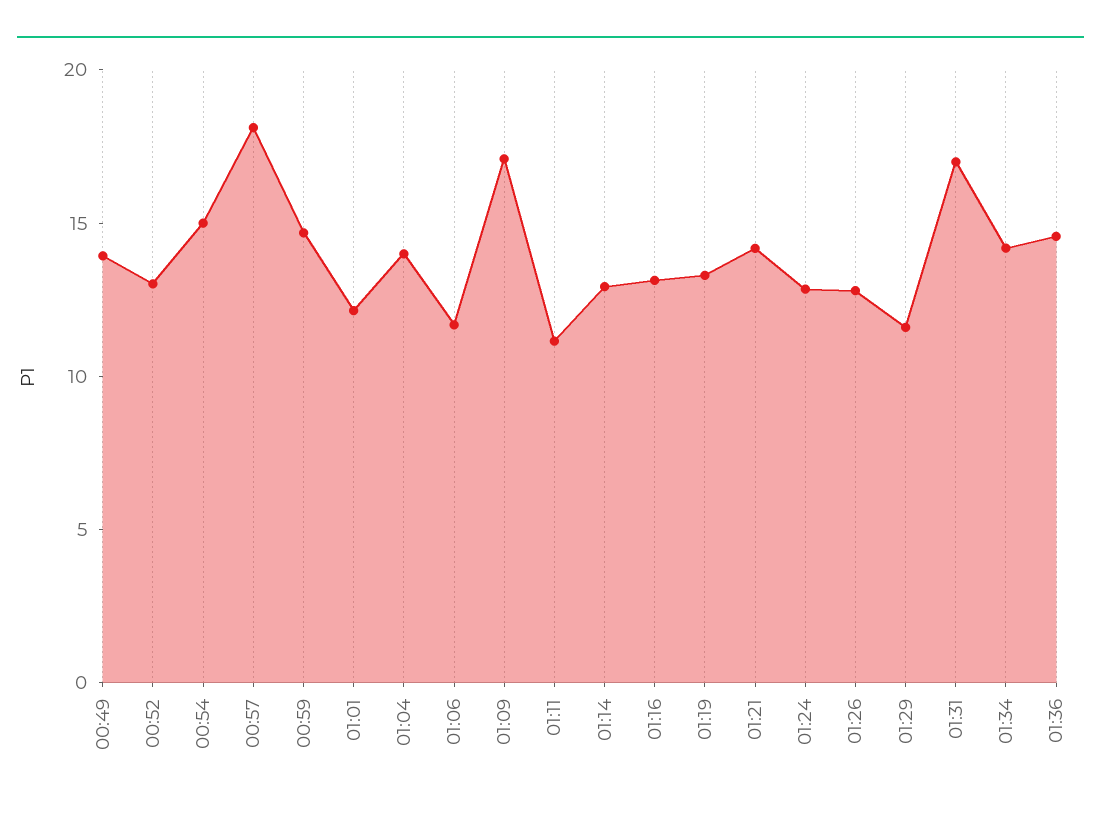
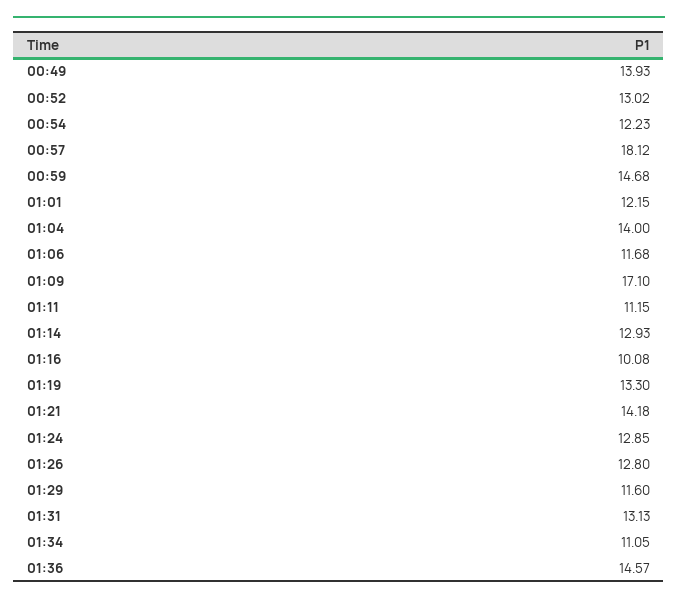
00:54: 15 -> 12.23
01:16: 13 -> 10.08
01:31: 17 -> 13.13
01:34: 14 -> 11.05

